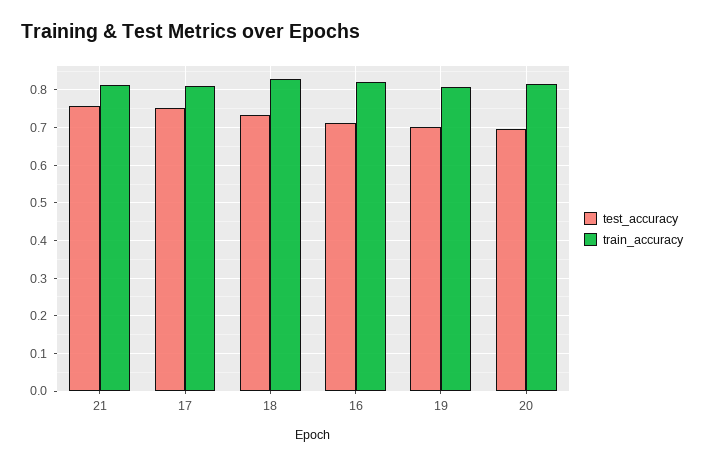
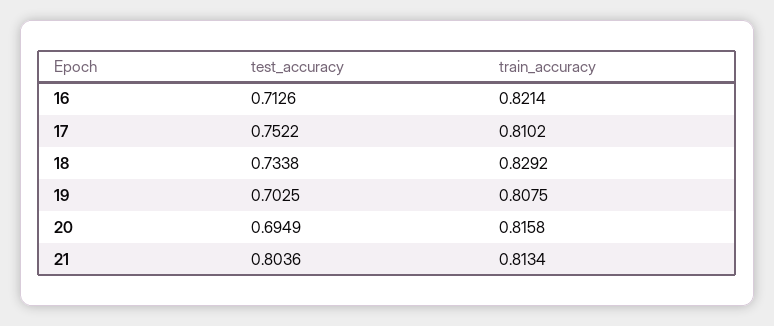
test_accuracy, 21: 0.76 -> 0.8036

